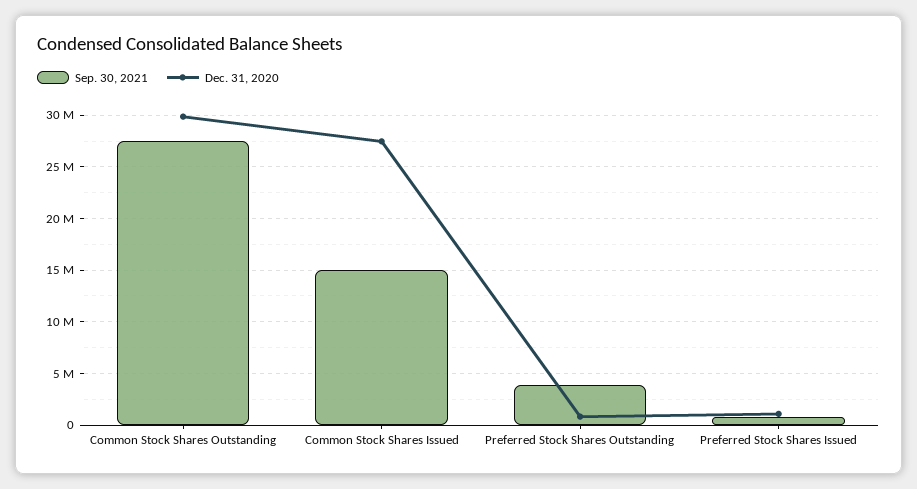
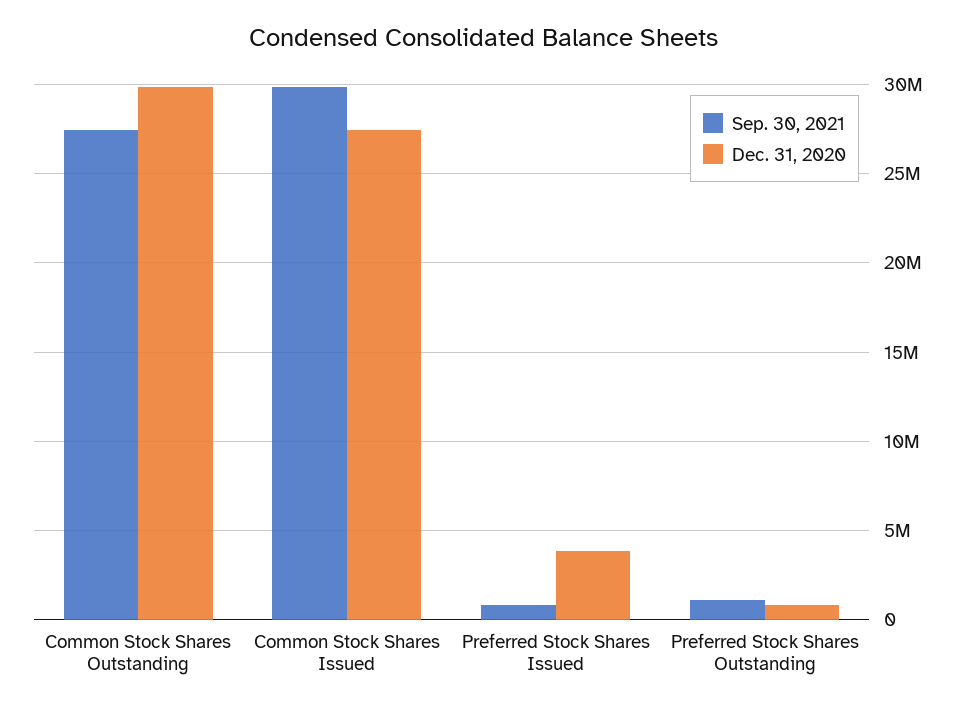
Sep. 30, 2021, Common Stock Shares Issued: 15000000 -> 30000000
Sep. 30, 2021, Preferred Stock Shares Outstanding: 4000000 -> 1000000
Dec. 31, 2020, Preferred Stock Shares Issued: 1000000 -> 4000000

